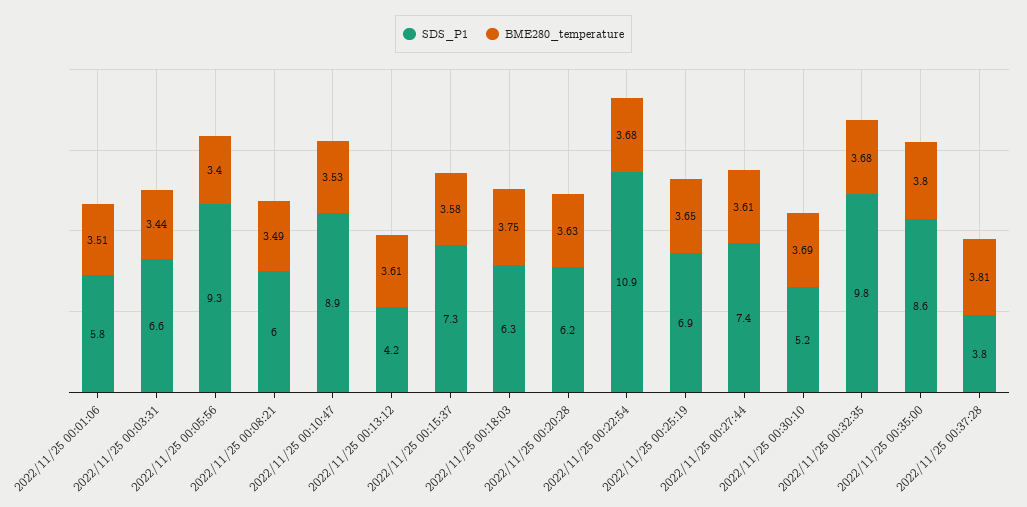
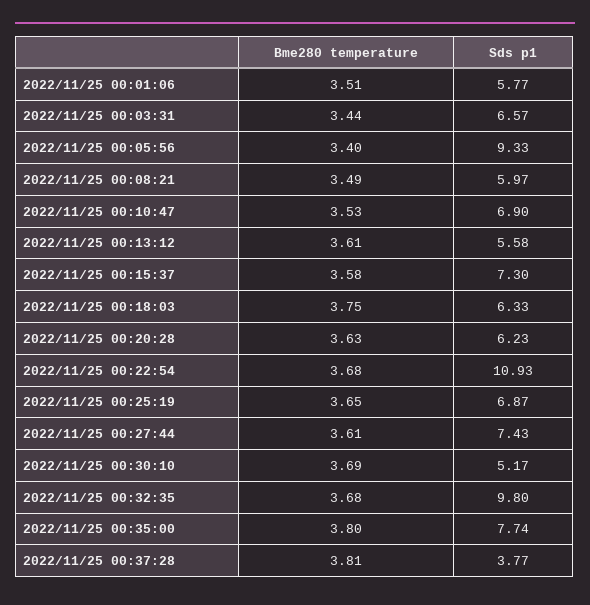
SDS_P1, 2022/11/25 00:10:47: 8.9 -> 6.9
SDS_P1, 2022/11/25 00:13:12: 4.2 -> 5.58
SDS_P1, 2022/11/25 00:35:00: 8.6 -> 7.74

